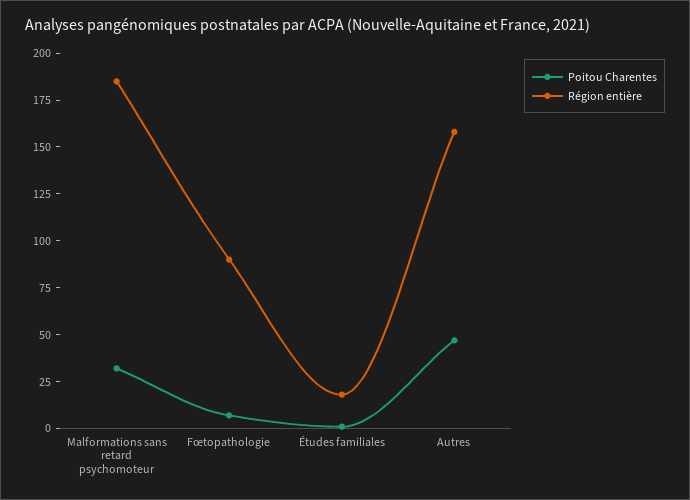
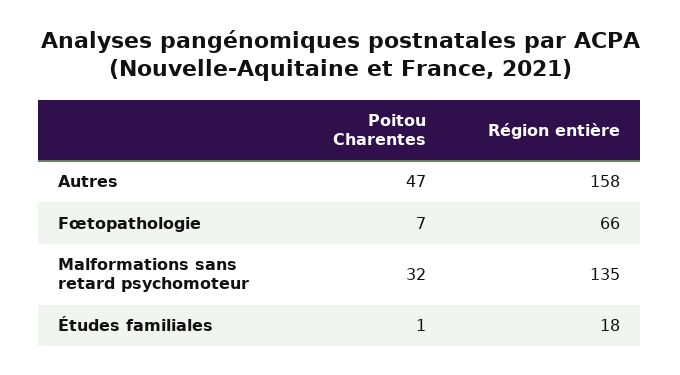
Région entière, Malformations sans retard psychomoteur: 185 -> 135
Région entière, Fœtopathologie: 90 -> 66

